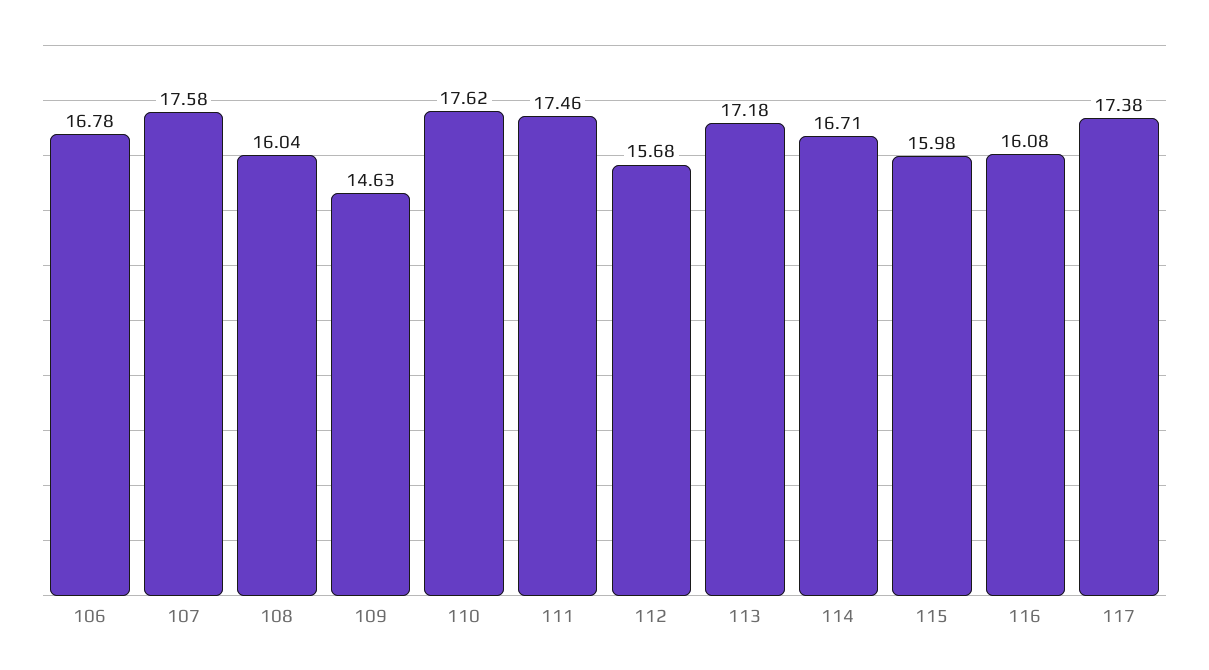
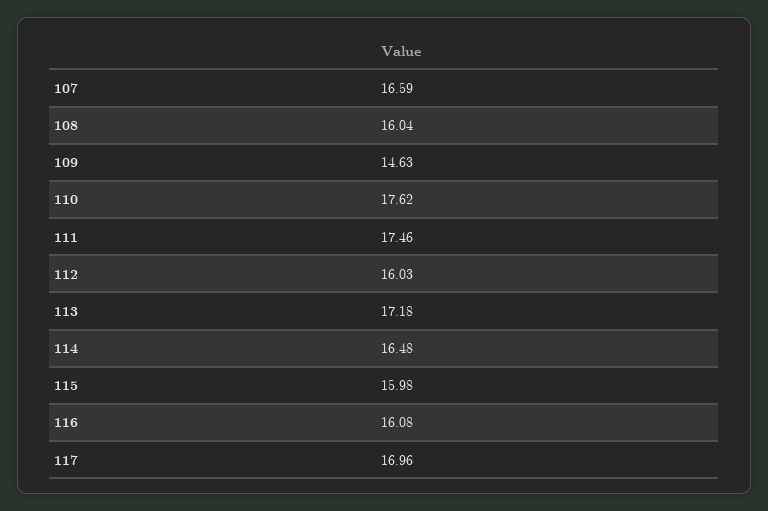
106: 16.78 -> none
107: 17.58 -> 16.59
112: 15.68 -> 16.03
114: 16.71 -> 16.48
117: 17.38 -> 16.96

